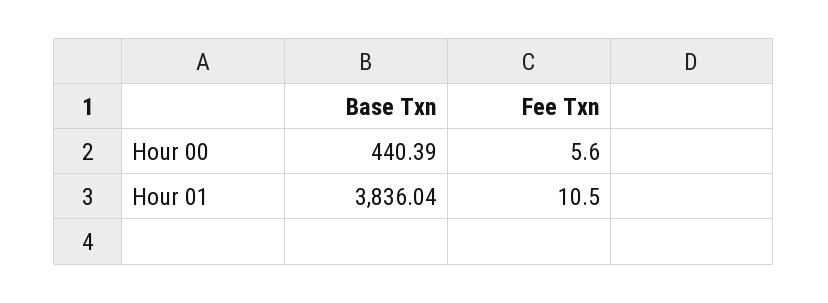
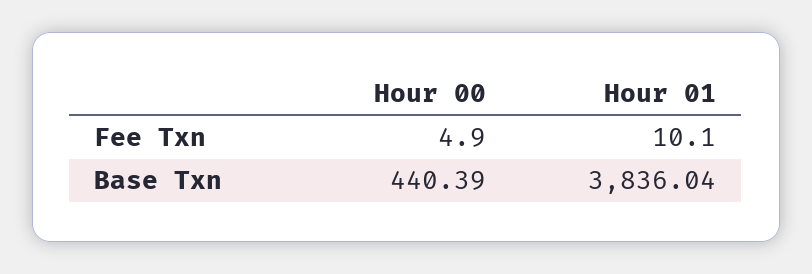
Fee Txn, Hour 00: 5.6 -> 4.9
Fee Txn, Hour 01: 10.5 -> 10.1

